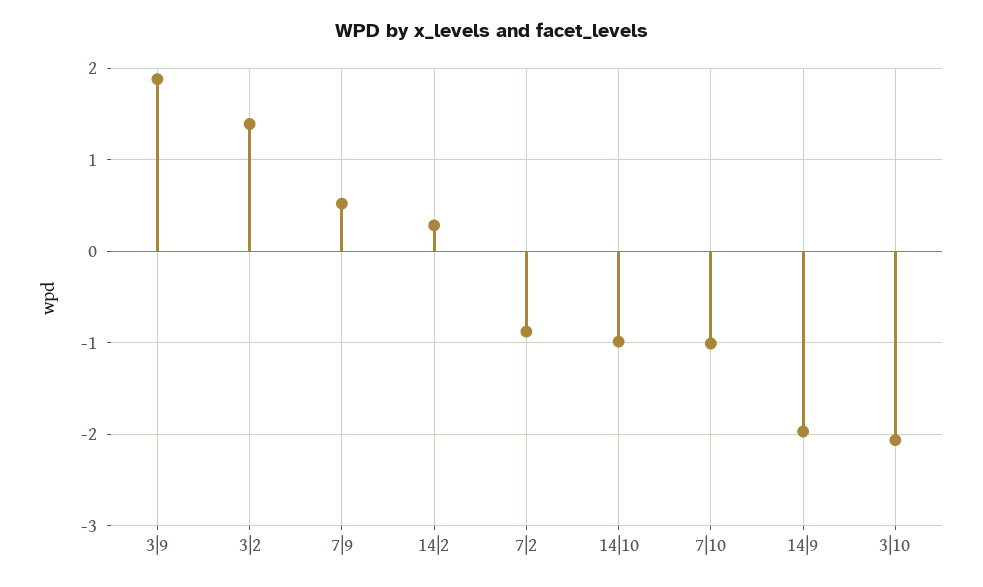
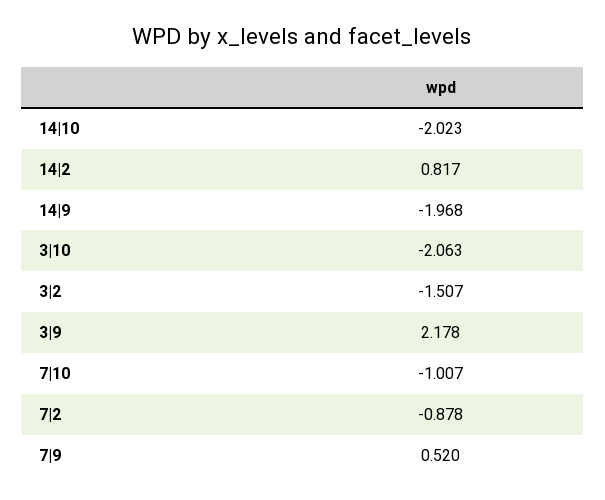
3|9: 1.9 -> 2.178
3|2: 1.4 -> -1.507
14|2: 0.3 -> 0.817
14|10: -1 -> -2.023

